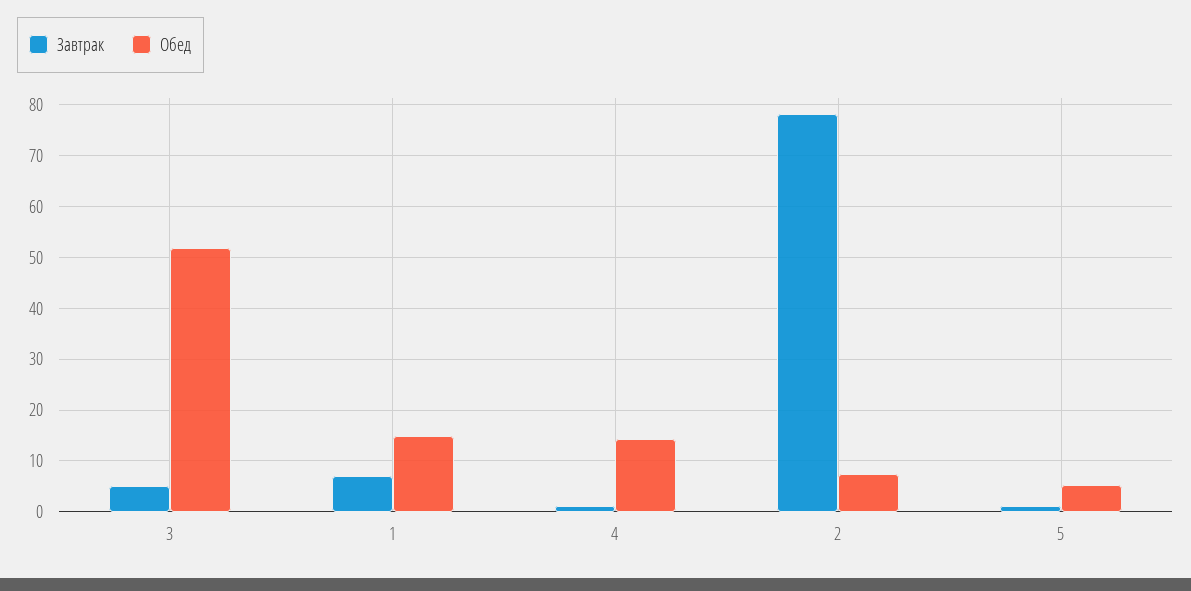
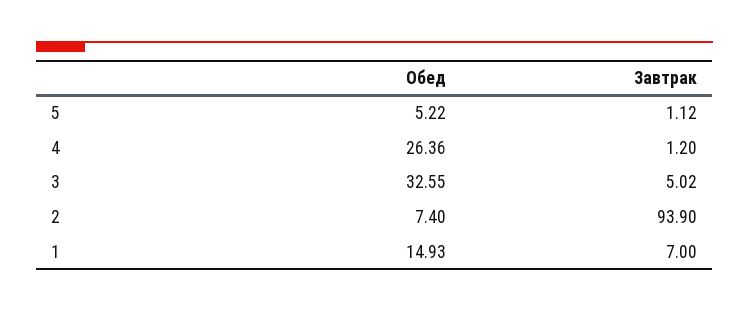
Обед, 3: 52 -> 32.55
Обед, 4: 14 -> 26.36
Завтрак, 2: 78 -> 93.9

